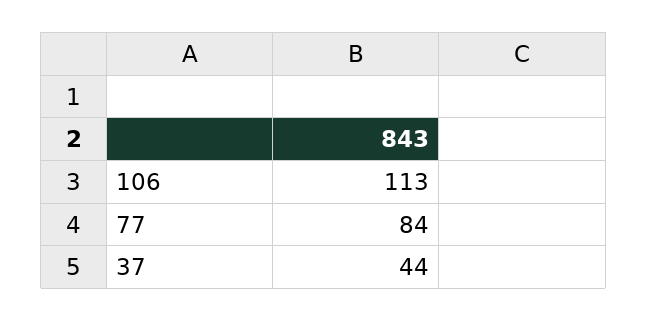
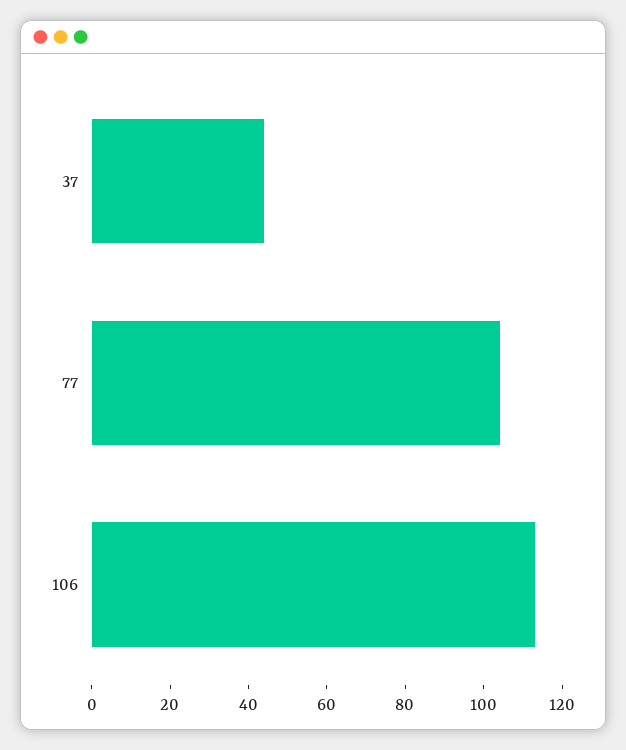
77: 84 -> 105

